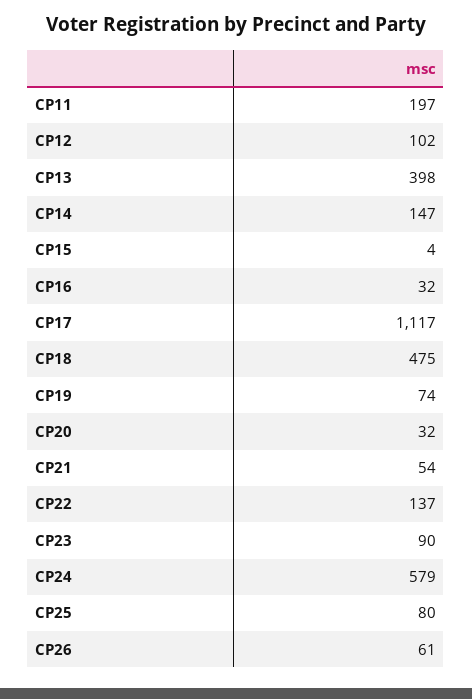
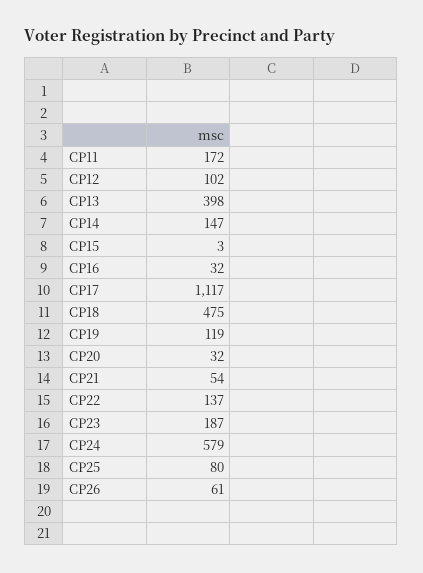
CP11: 197 -> 172
CP15: 4 -> 3
CP19: 74 -> 119
CP23: 90 -> 187

